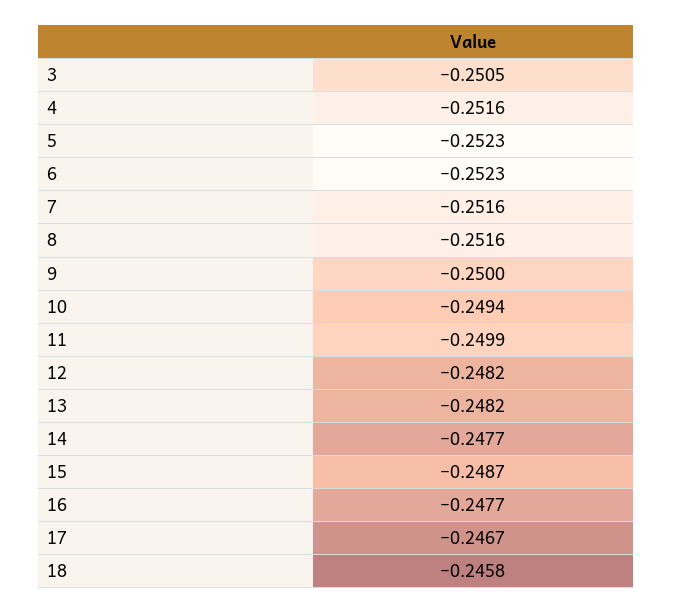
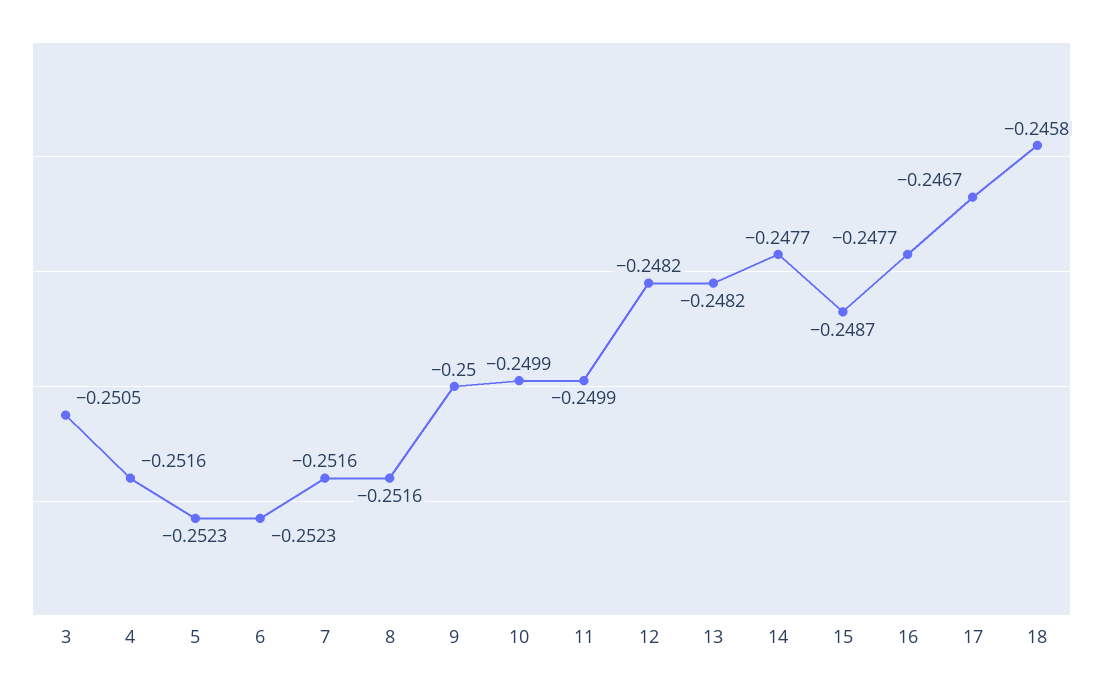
10: -0.2494 -> -0.2499

